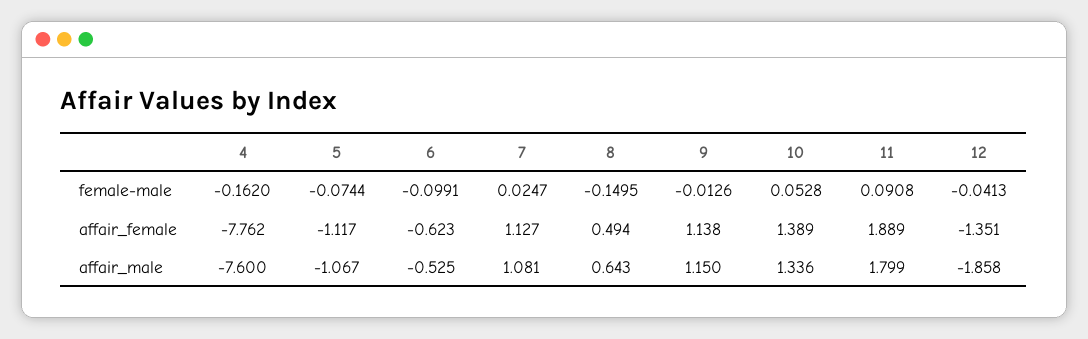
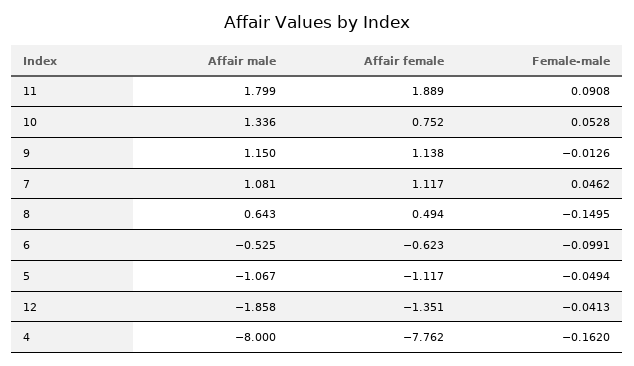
5, female-male: -0.0744 -> -0.0494
7, female-male: 0.0247 -> 0.0462
7, affair_female: 1.127 -> 1.117
10, affair_female: 1.389 -> 0.752
4, affair_male: -7.6 -> -8

